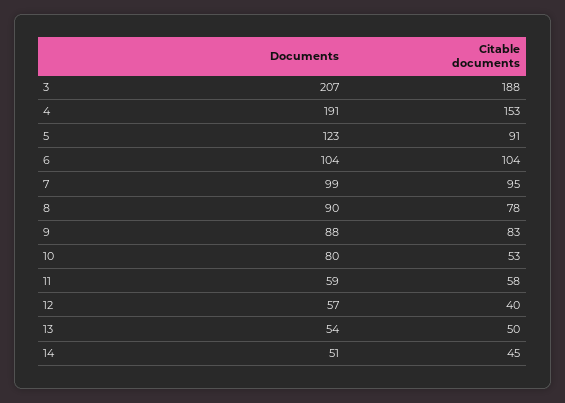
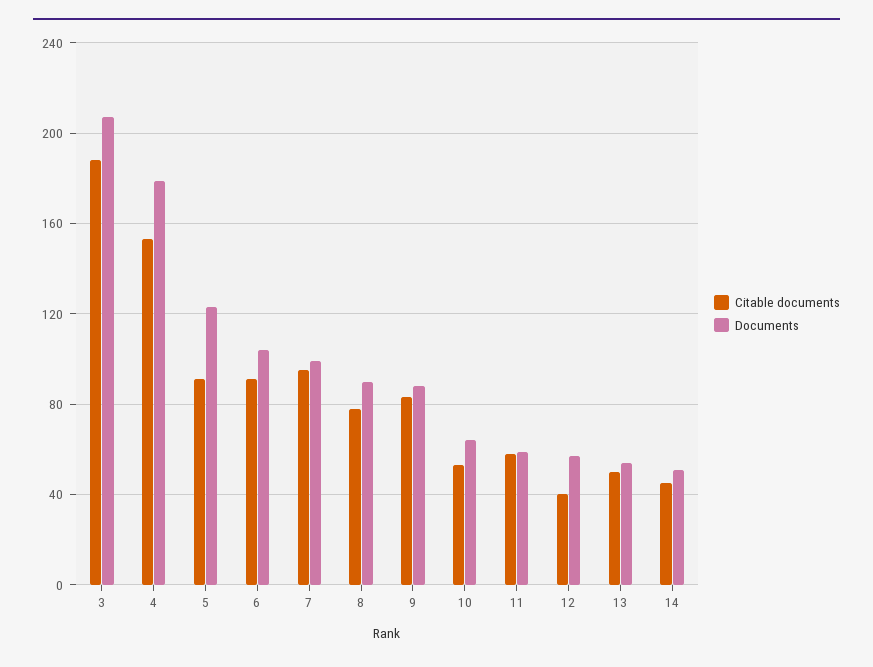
Documents, 4: 191 -> 180
Citable documents, 6: 104 -> 90
Documents, 10: 80 -> 65

